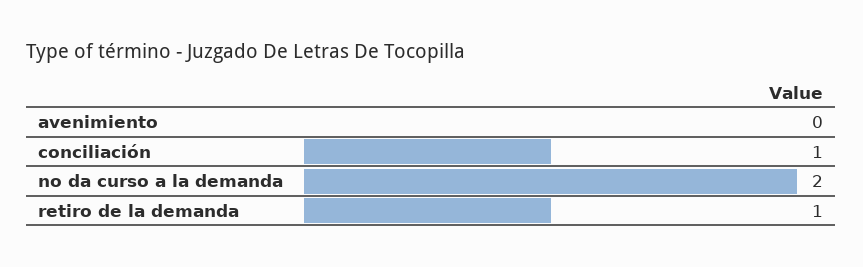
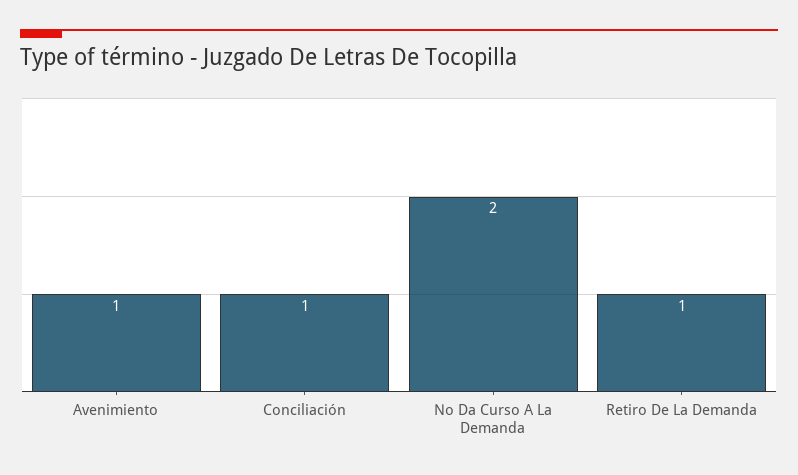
avenimiento: 0 -> 1

